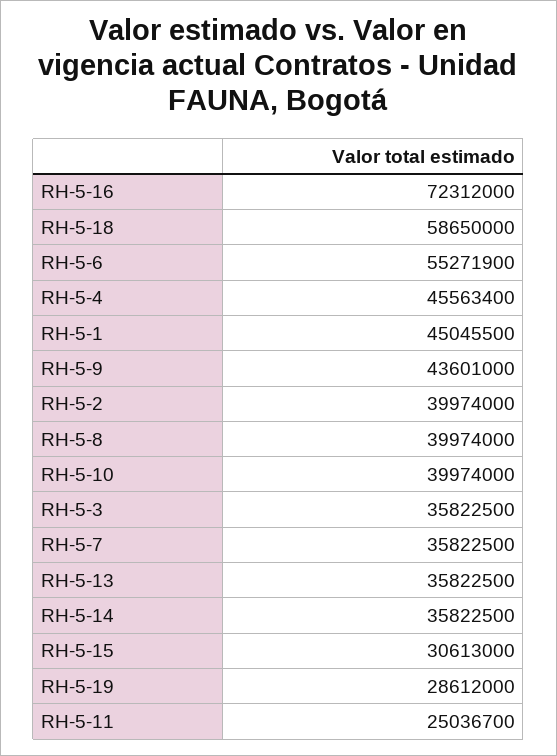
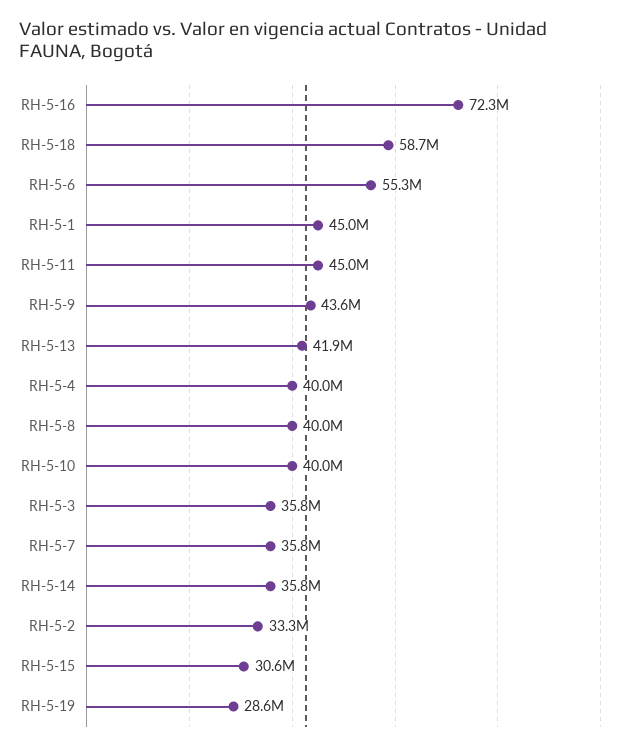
RH-5-4: 45563400 -> 40000000
RH-5-2: 39974000 -> 33300000
RH-5-13: 35822500 -> 41900000
RH-5-11: 25036700 -> 45000000

